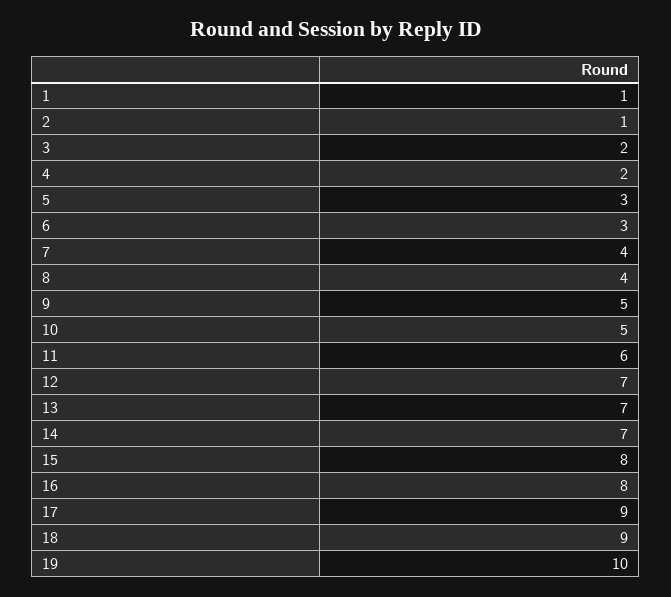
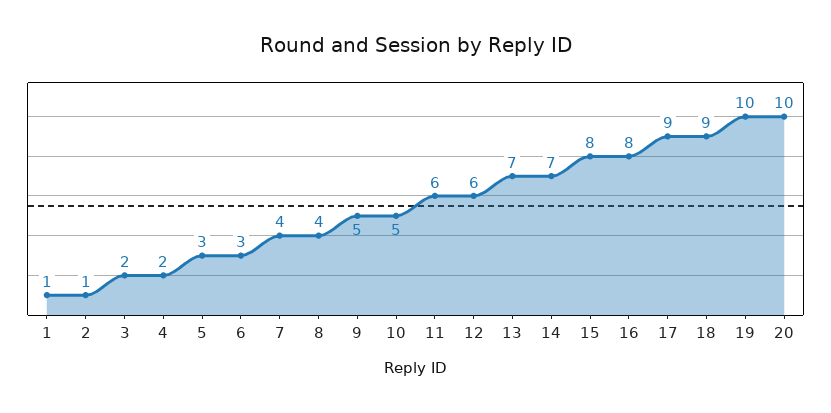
12: 7 -> 6
20: none -> 10

